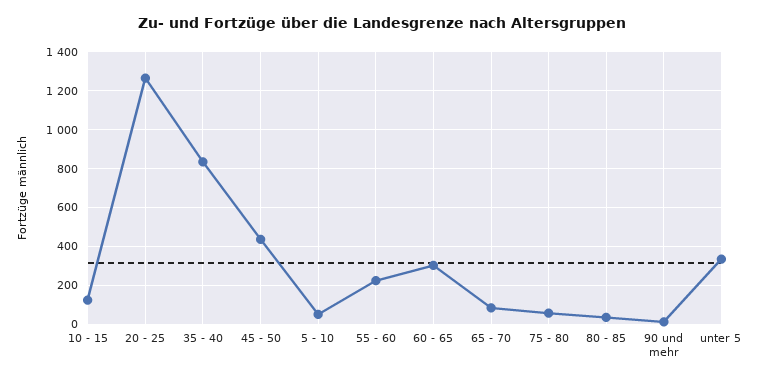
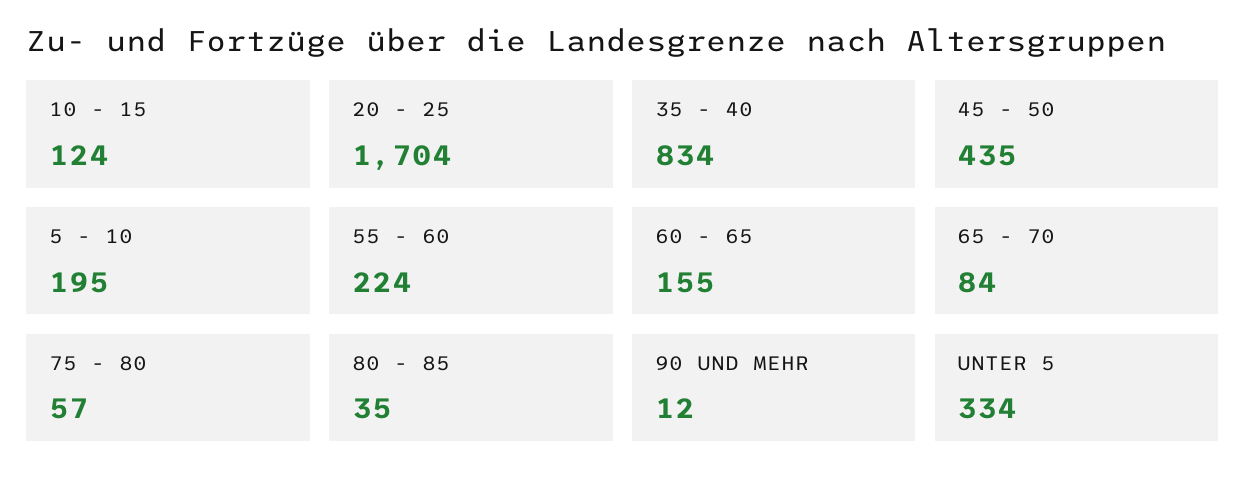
20 - 25: 1250 -> 1704
5 - 10: 50 -> 195
60 - 65: 300 -> 155

